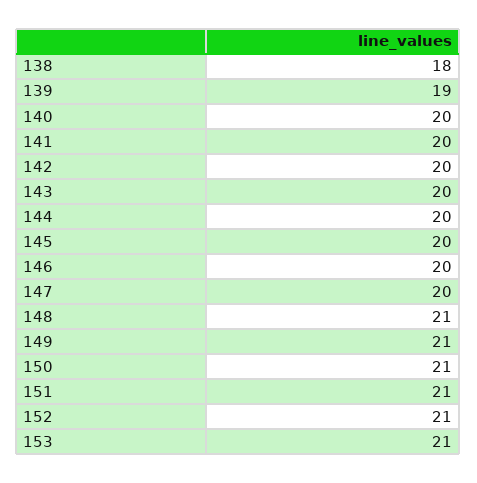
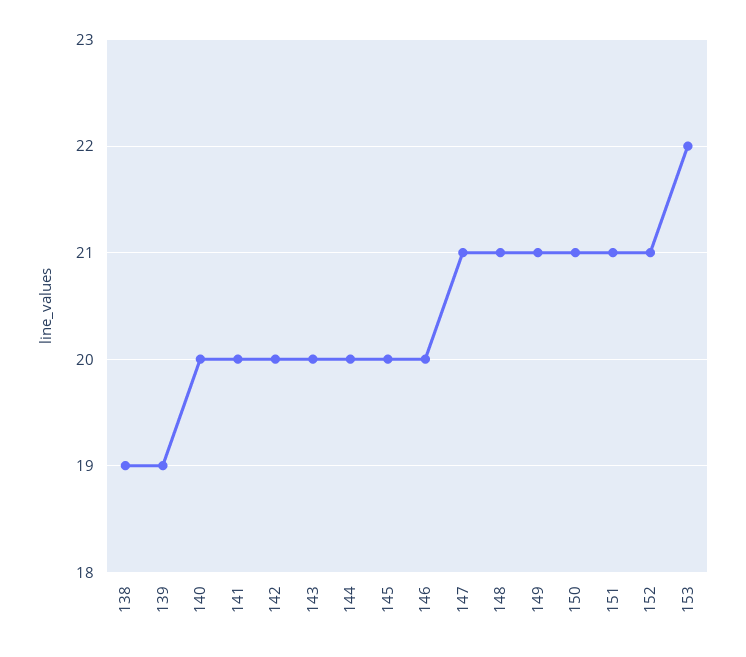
138: 18 -> 19
147: 20 -> 21
153: 21 -> 22

